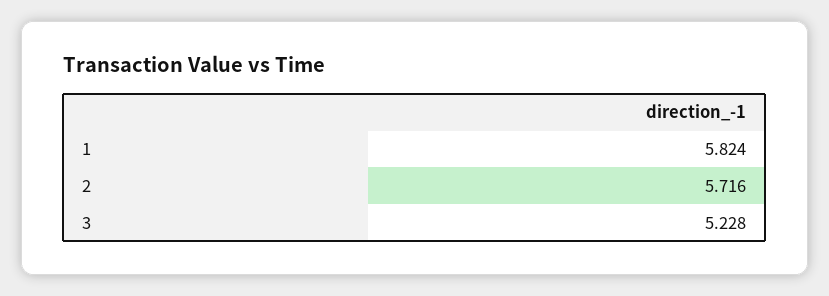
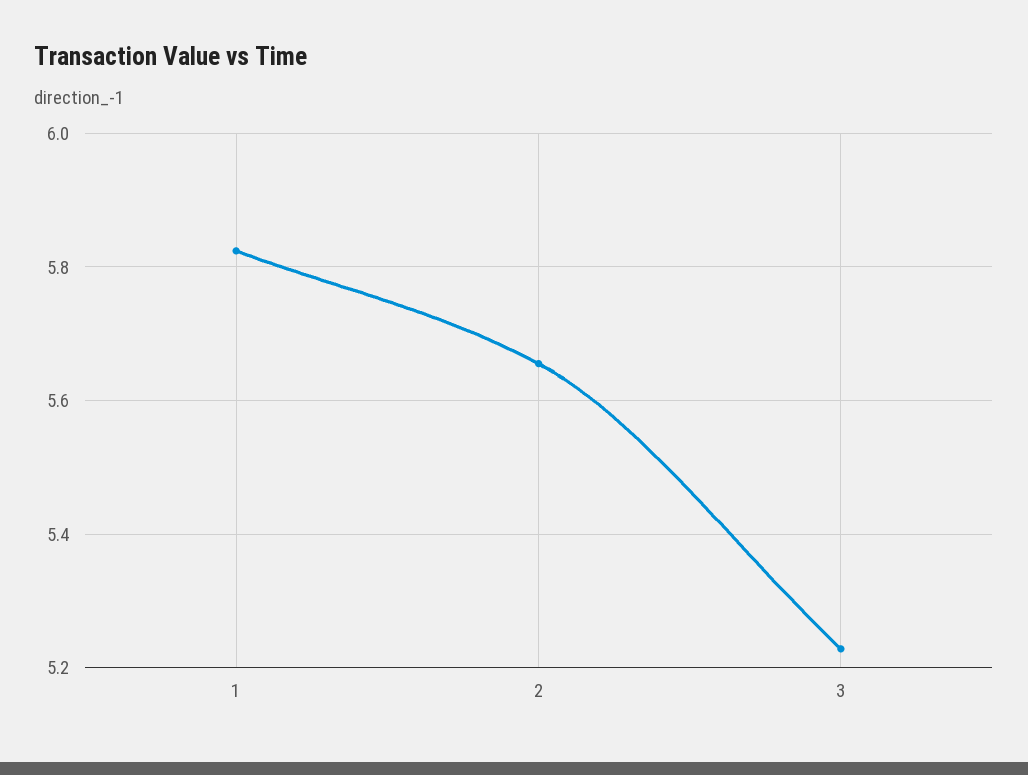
2: 5.716 -> 5.66

